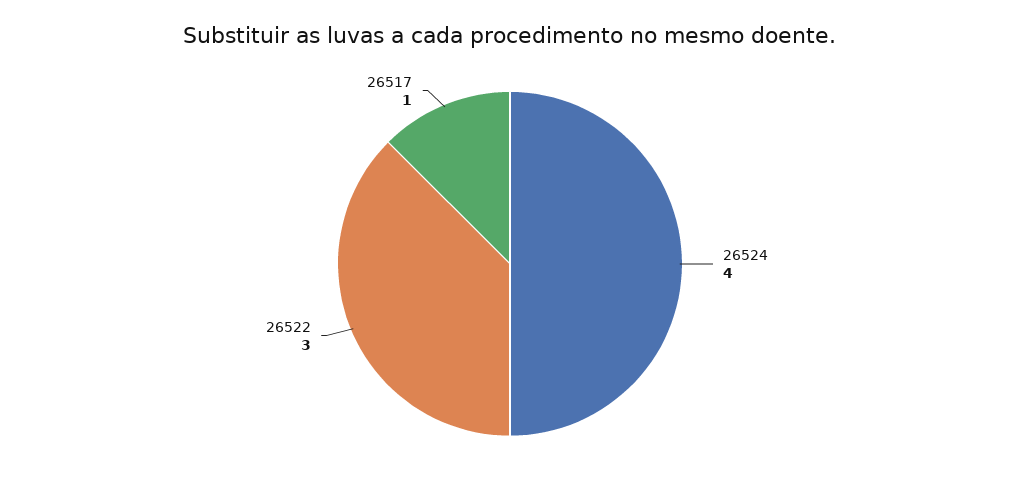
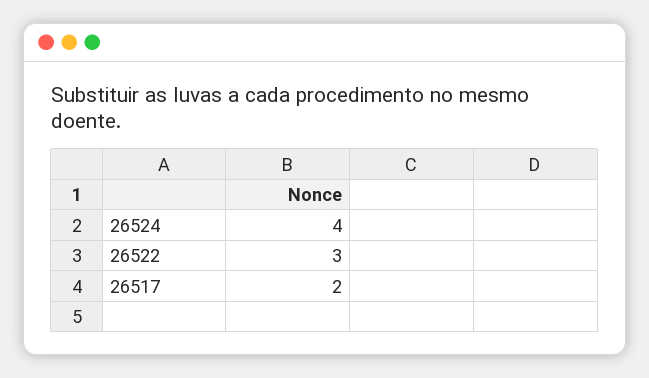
26517: 1 -> 2

